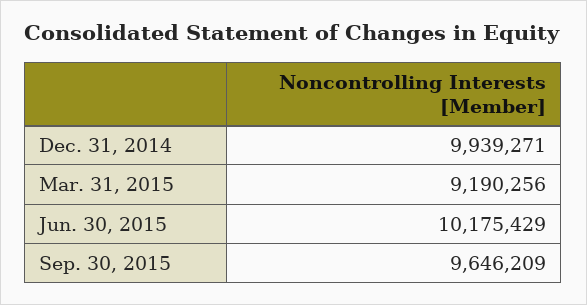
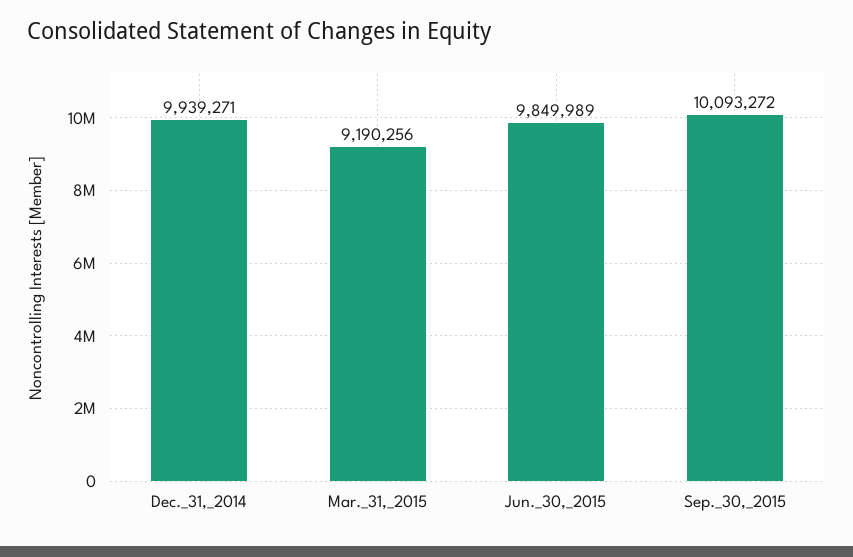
Jun. 30, 2015: 10175429 -> 9849989
Sep. 30, 2015: 9646209 -> 10093272

